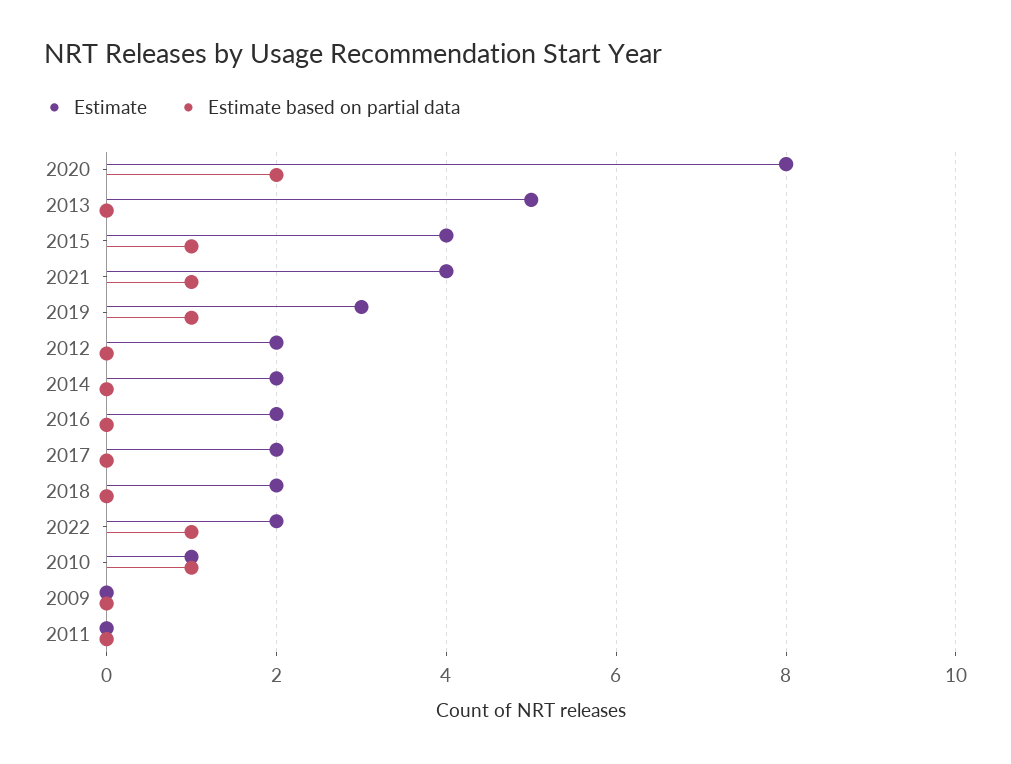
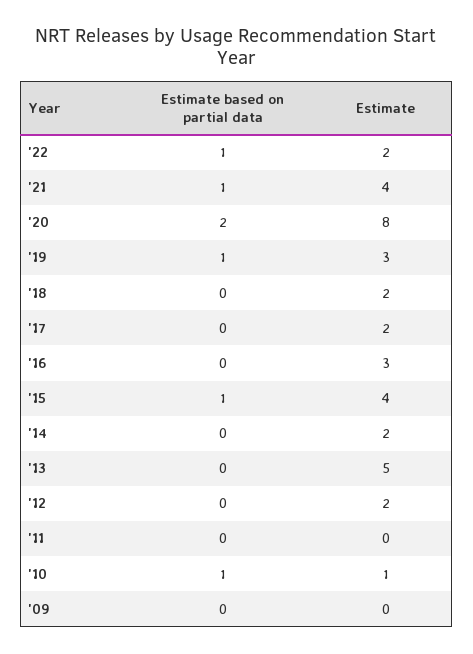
Estimate, 2016: 2 -> 3

